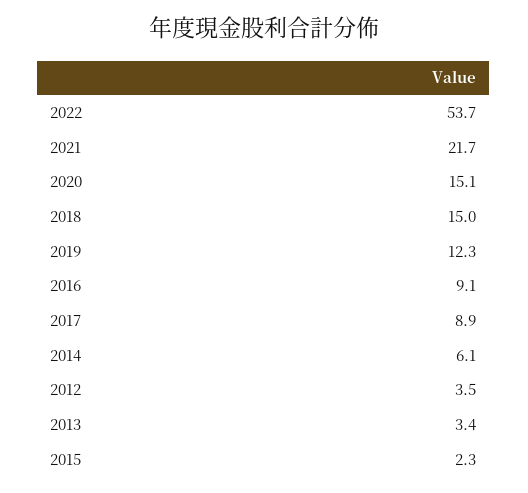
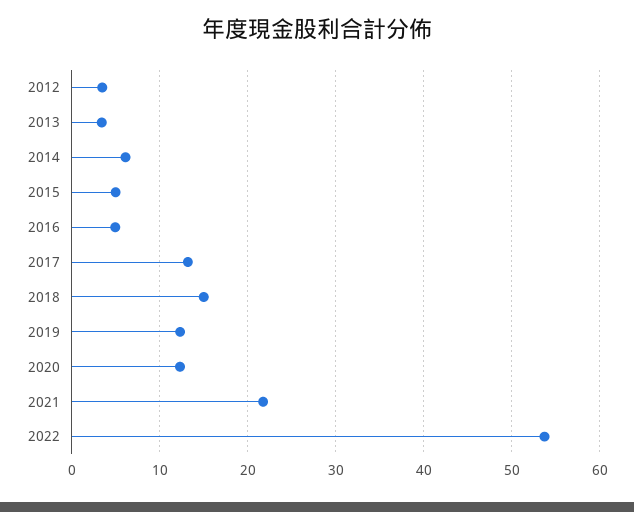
2020: 15.1 -> 12
2016: 9.1 -> 5
2017: 8.9 -> 13
2015: 2.3 -> 5

